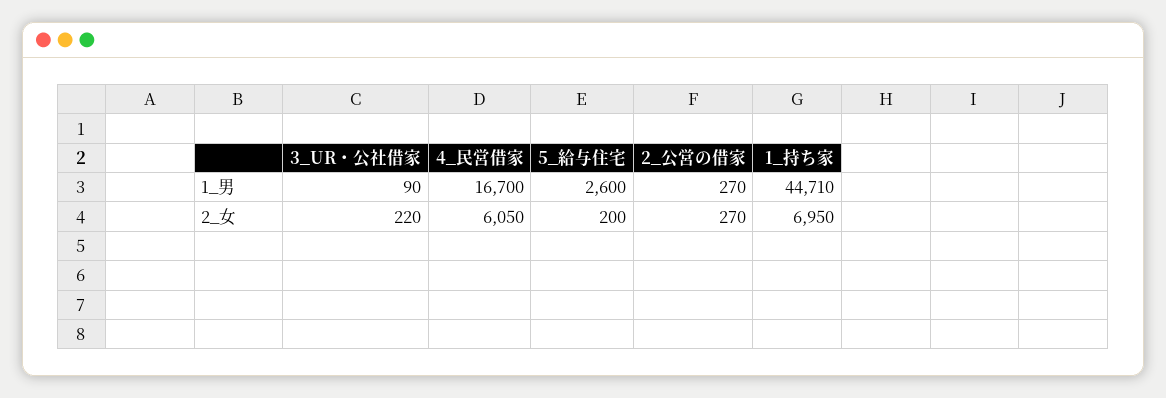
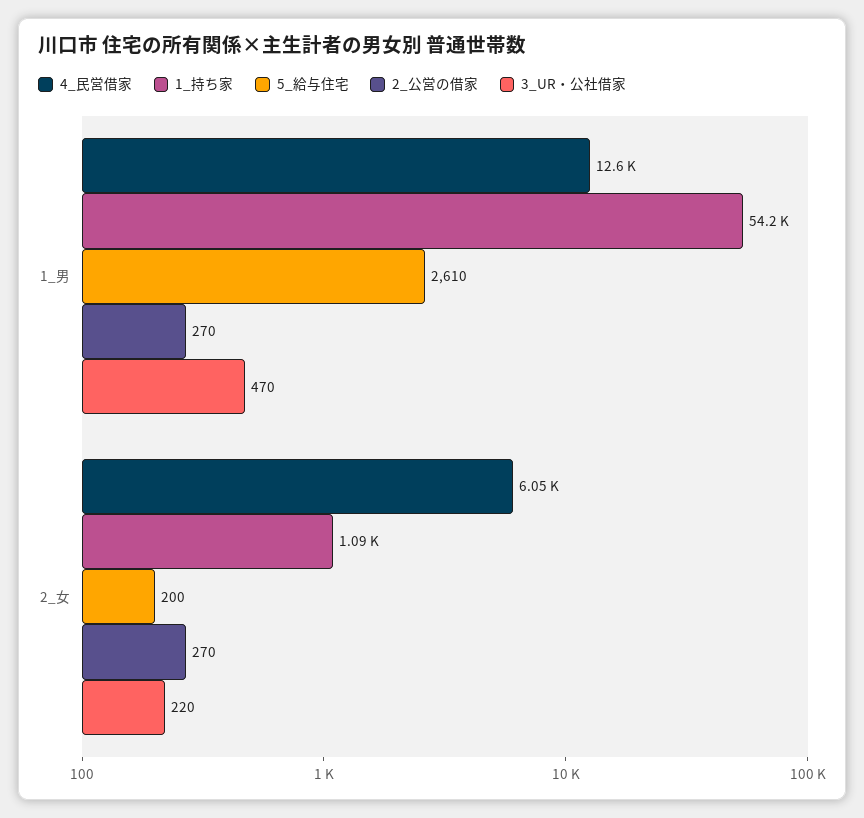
3_UR・公社借家, 1_男: 90 -> 470
4_民営借家, 1_男: 16700 -> 12600
5_給与住宅, 1_男: 2600 -> 2610
1_持ち家, 1_男: 44710 -> 54200
1_持ち家, 2_女: 6950 -> 1090

